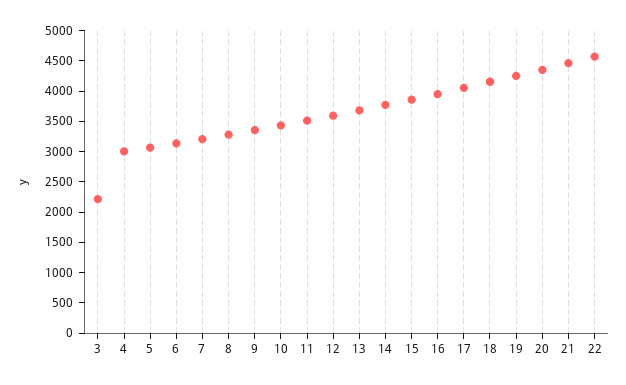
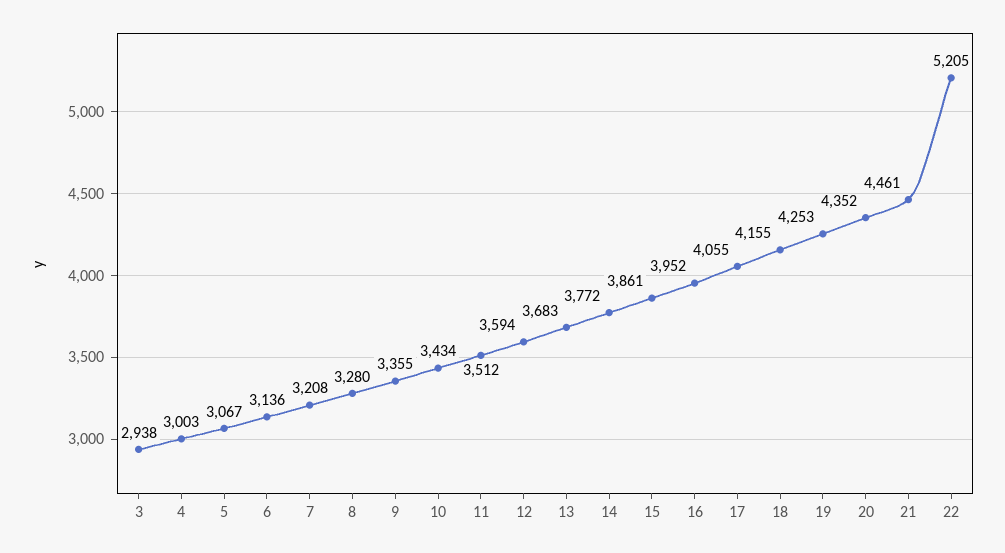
3: 2250 -> 2938
22: 4500 -> 5205

